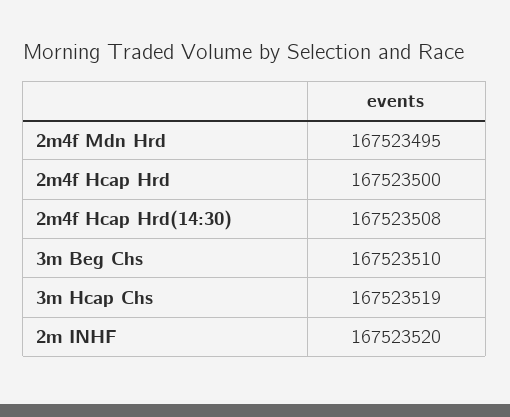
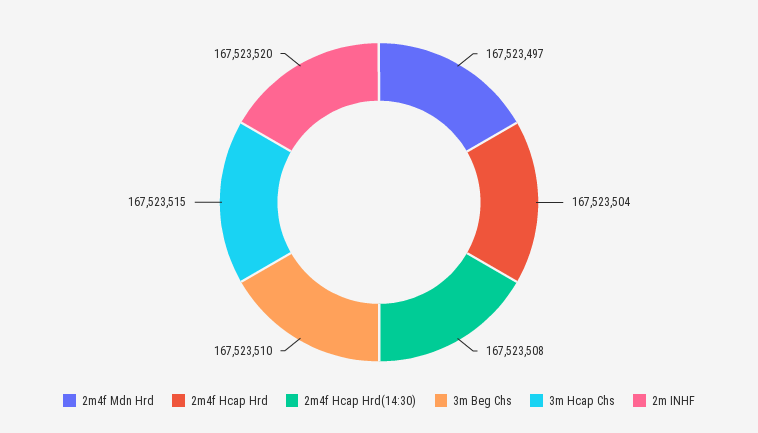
2m4f Mdn Hrd: 167523495 -> 167523497
2m4f Hcap Hrd: 167523500 -> 167523504
3m Hcap Chs: 167523519 -> 167523515

